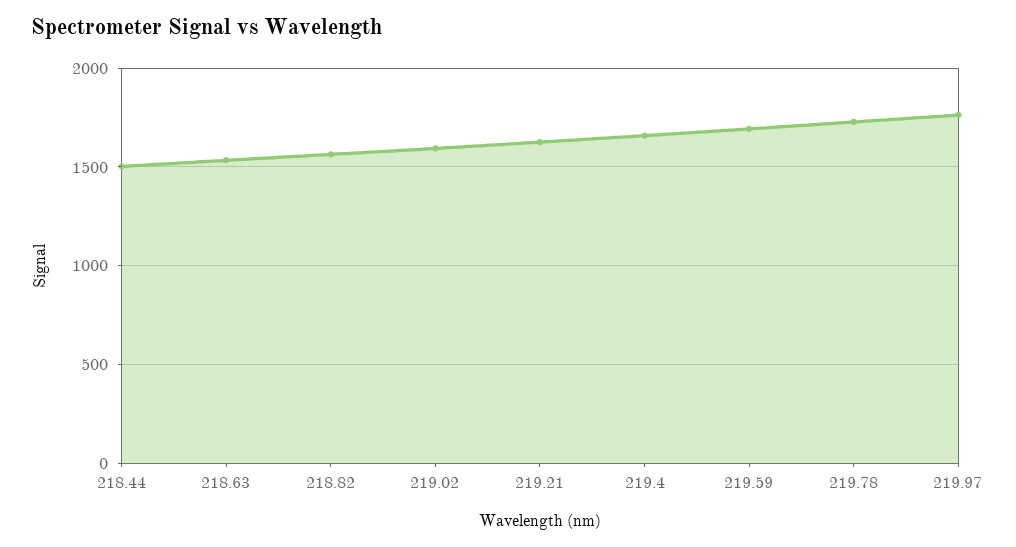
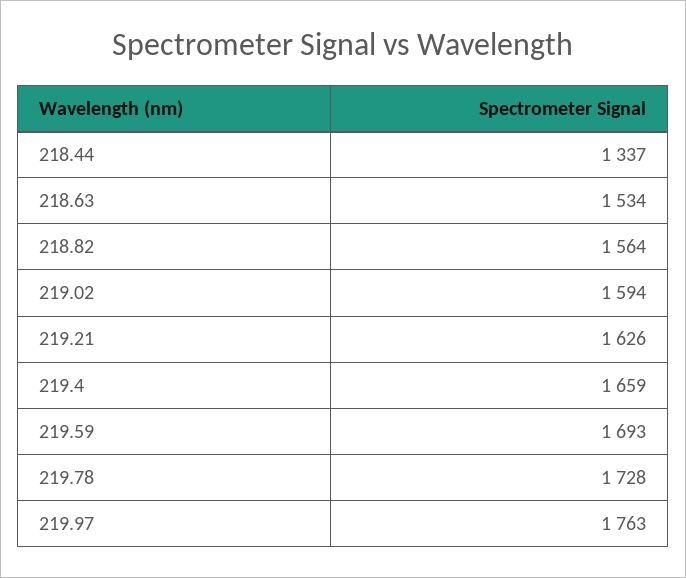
218.44: 1500 -> 1337

